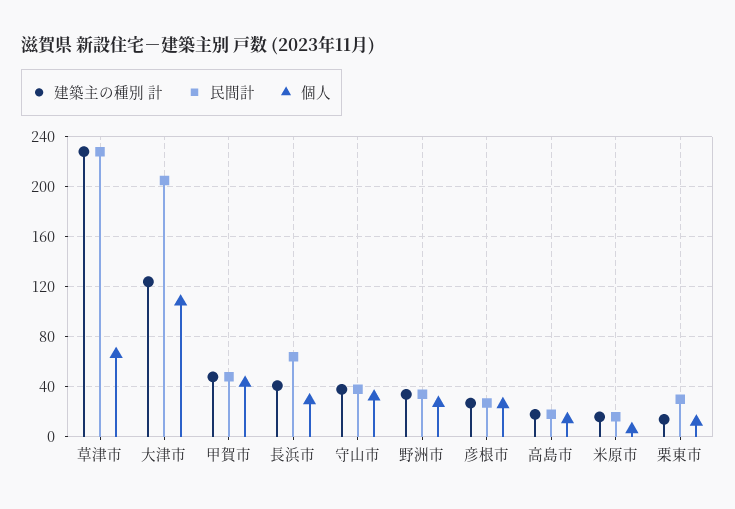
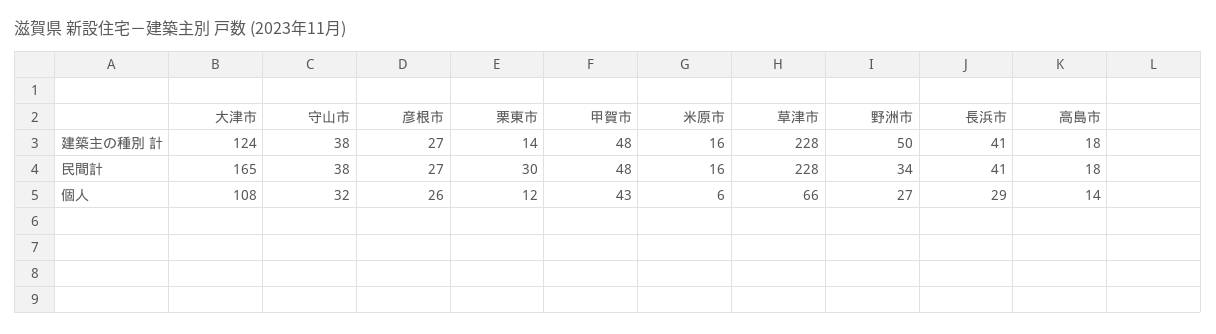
民間計, 大津市: 205 -> 165
民間計, 長浜市: 65 -> 41
建築主の種別 計, 野洲市: 35 -> 50

